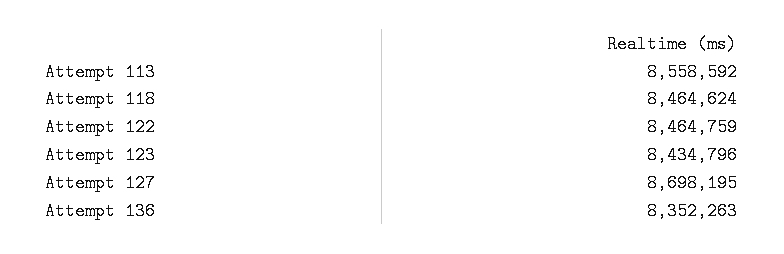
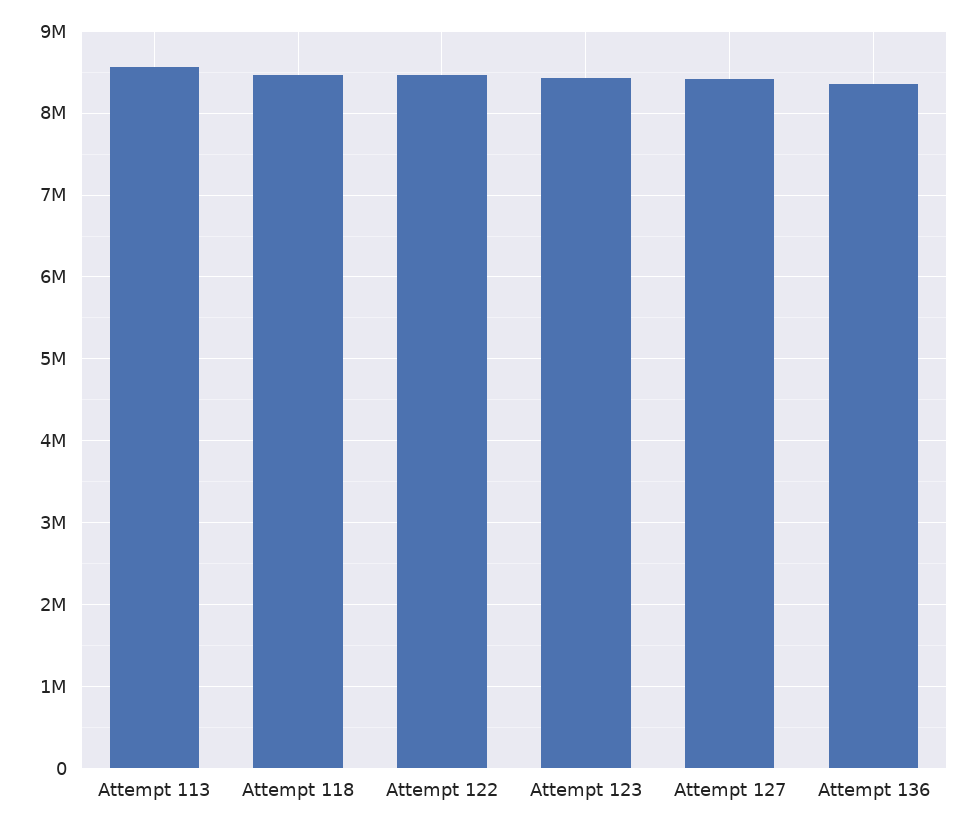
Attempt 127: 8698195 -> 8400000

